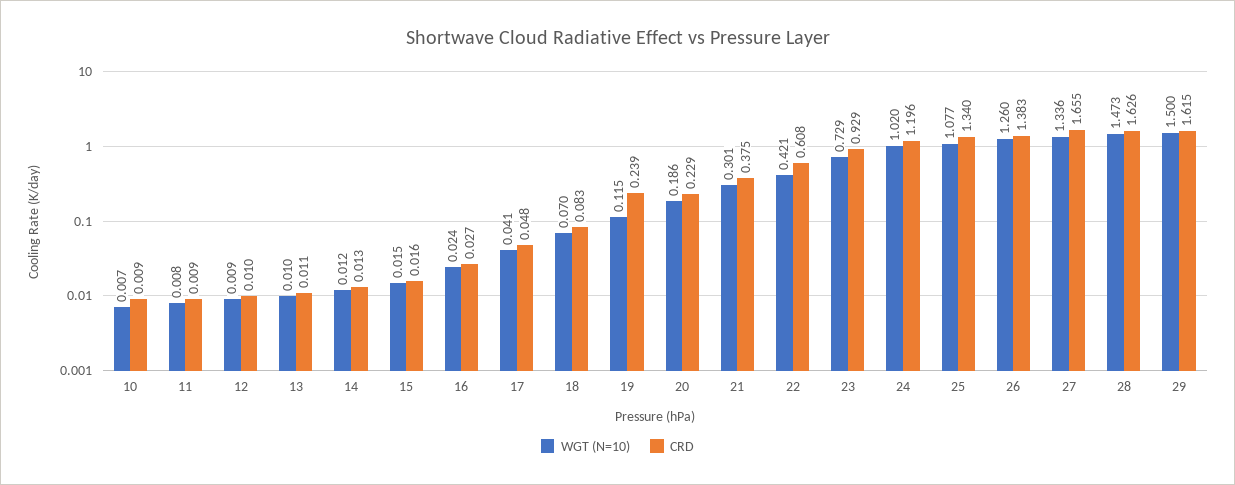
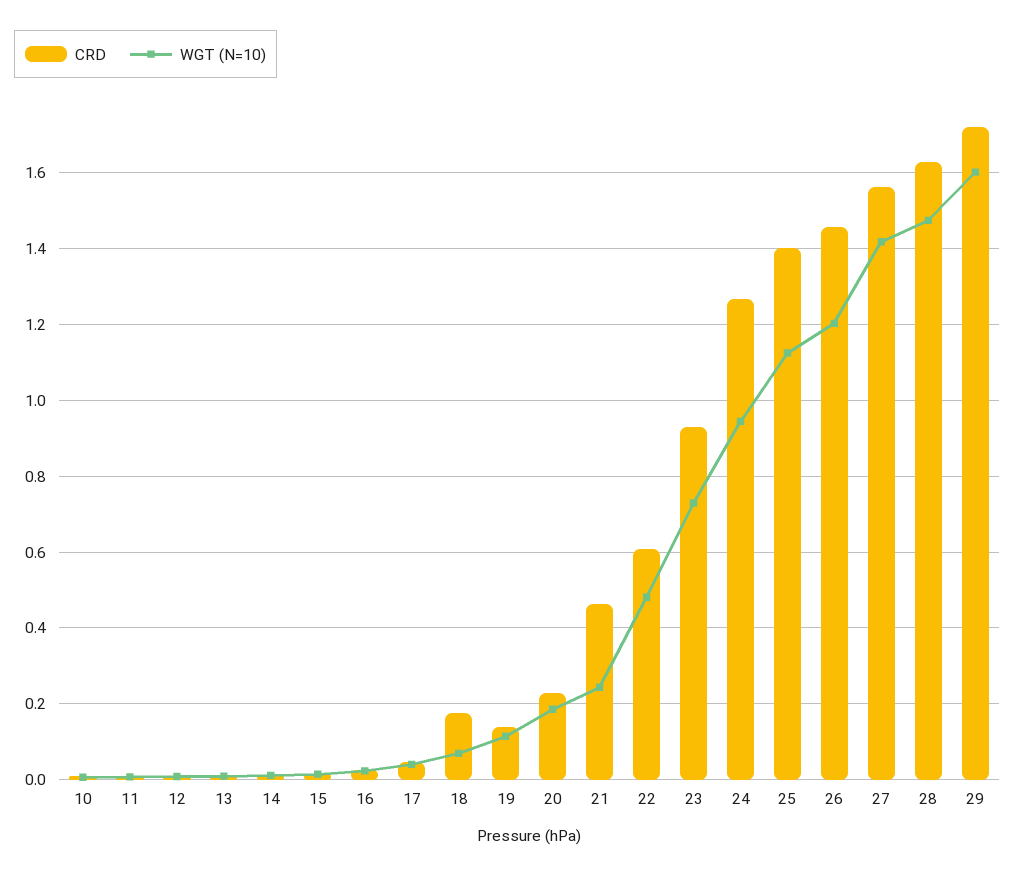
CRD, 18: 0.083 -> 0.18
CRD, 19: 0.239 -> 0.14
WGT (N=10), 21: 0.301 -> 0.24
CRD, 21: 0.375 -> 0.46
WGT (N=10), 22: 0.421 -> 0.48
WGT (N=10), 24: 1.02 -> 0.94
CRD, 24: 1.196 -> 1.26
WGT (N=10), 25: 1.077 -> 1.12
CRD, 25: 1.34 -> 1.4
WGT (N=10), 26: 1.26 -> 1.2
CRD, 26: 1.383 -> 1.46
WGT (N=10), 27: 1.336 -> 1.42
CRD, 27: 1.655 -> 1.56
WGT (N=10), 29: 1.5 -> 1.6
CRD, 29: 1.615 -> 1.72

